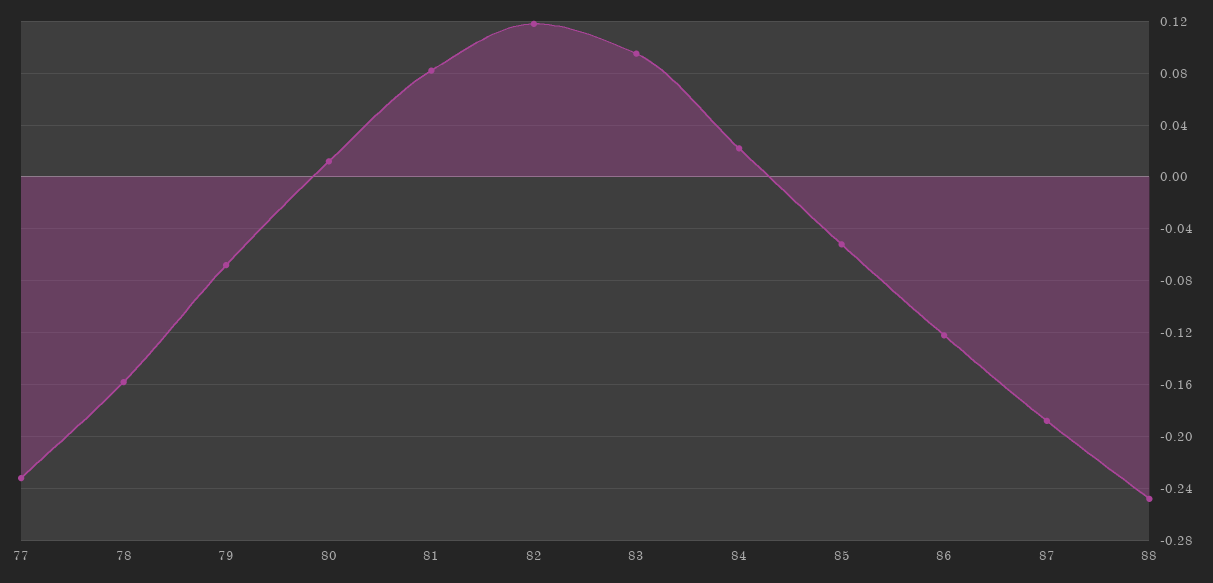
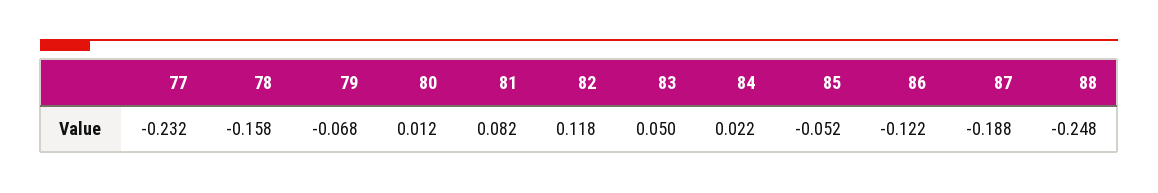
83: 0.095 -> 0.05

